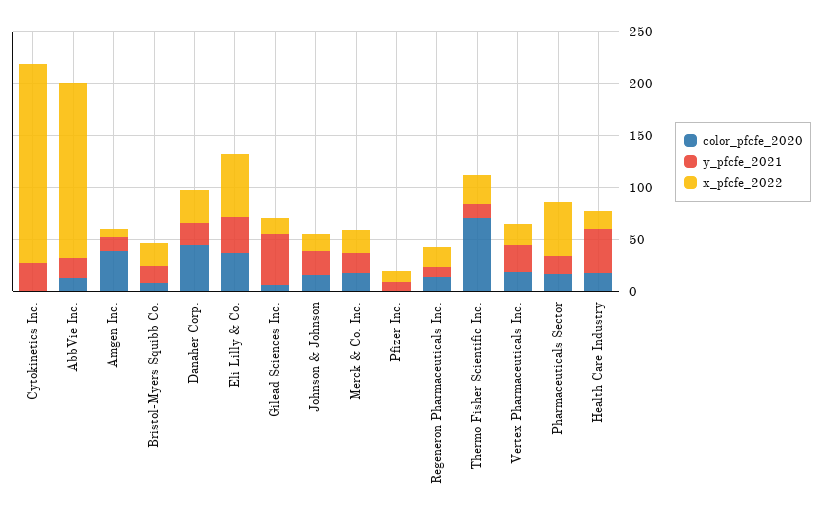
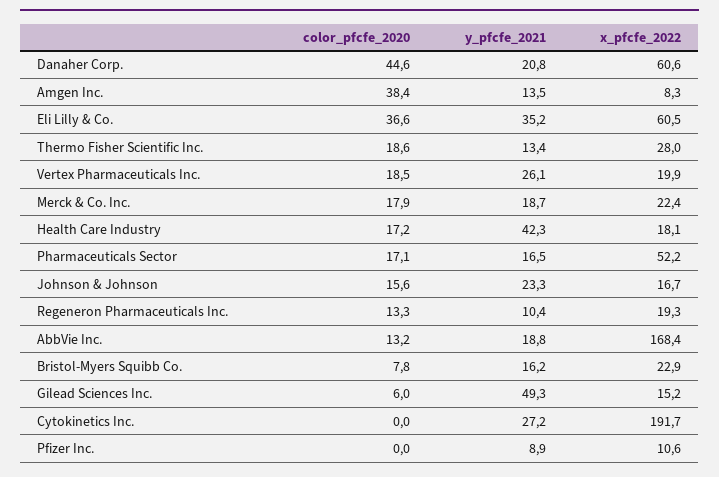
x_pfcfe_2022, Danaher Corp.: 30 -> 60.6
color_pfcfe_2020, Thermo Fisher Scientific Inc.: 70 -> 18.6

